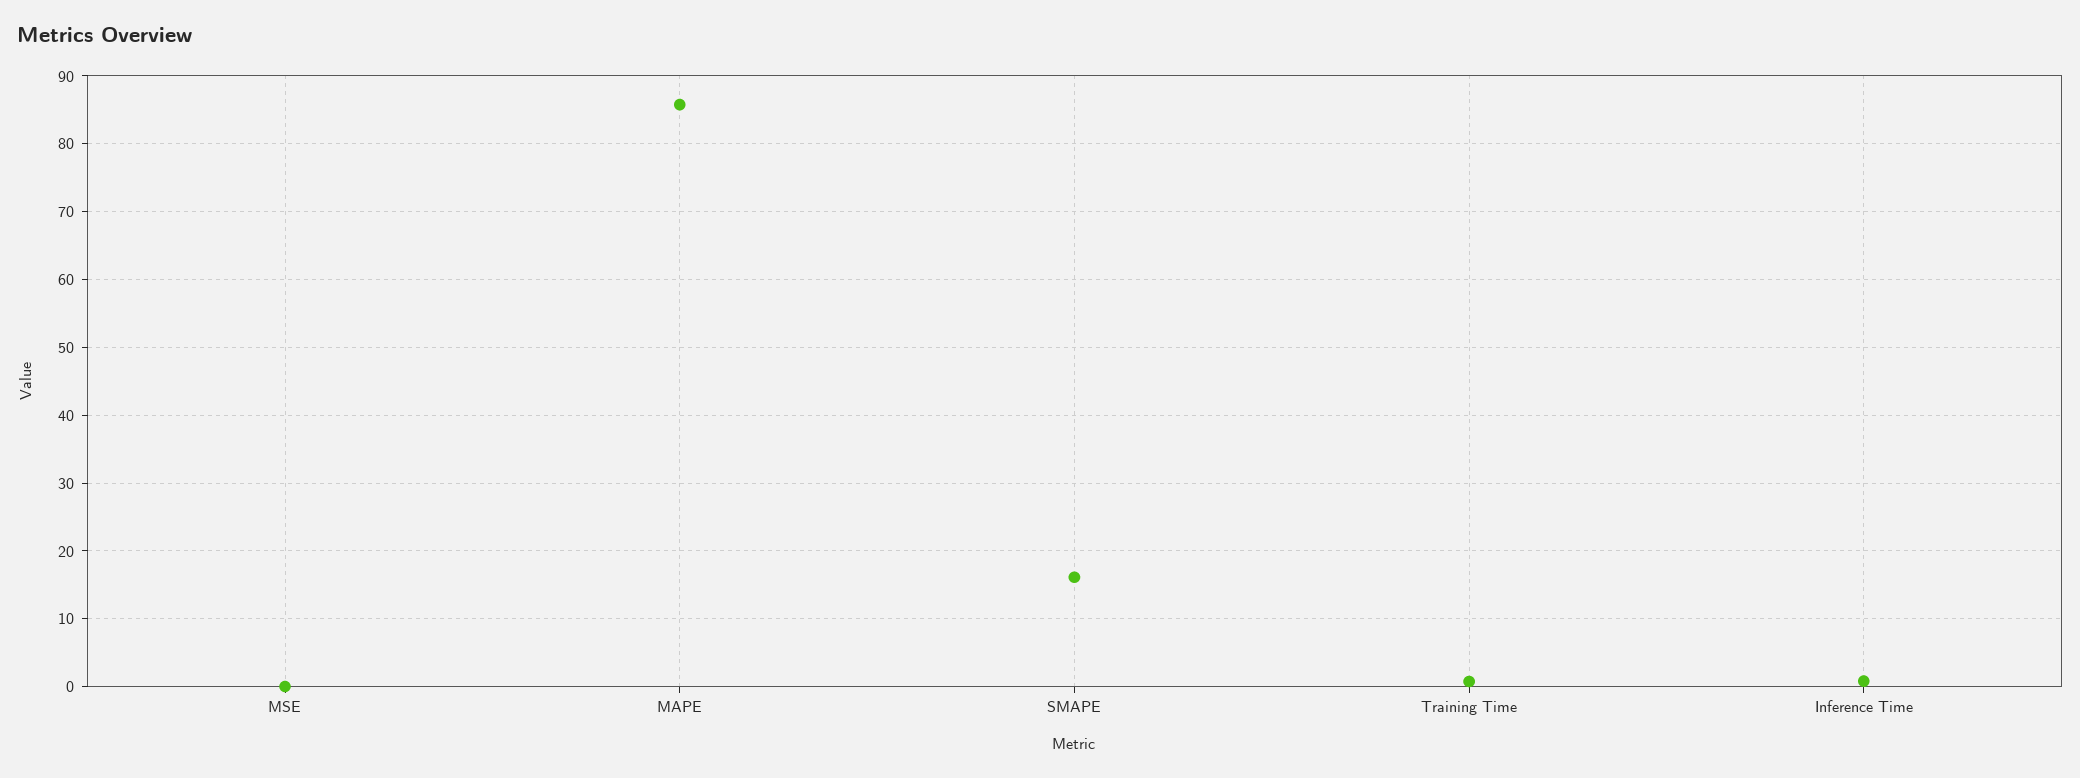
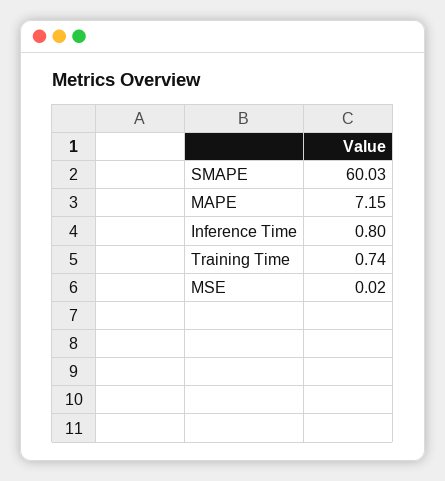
MAPE: 86 -> 7.15
SMAPE: 16 -> 60.03

